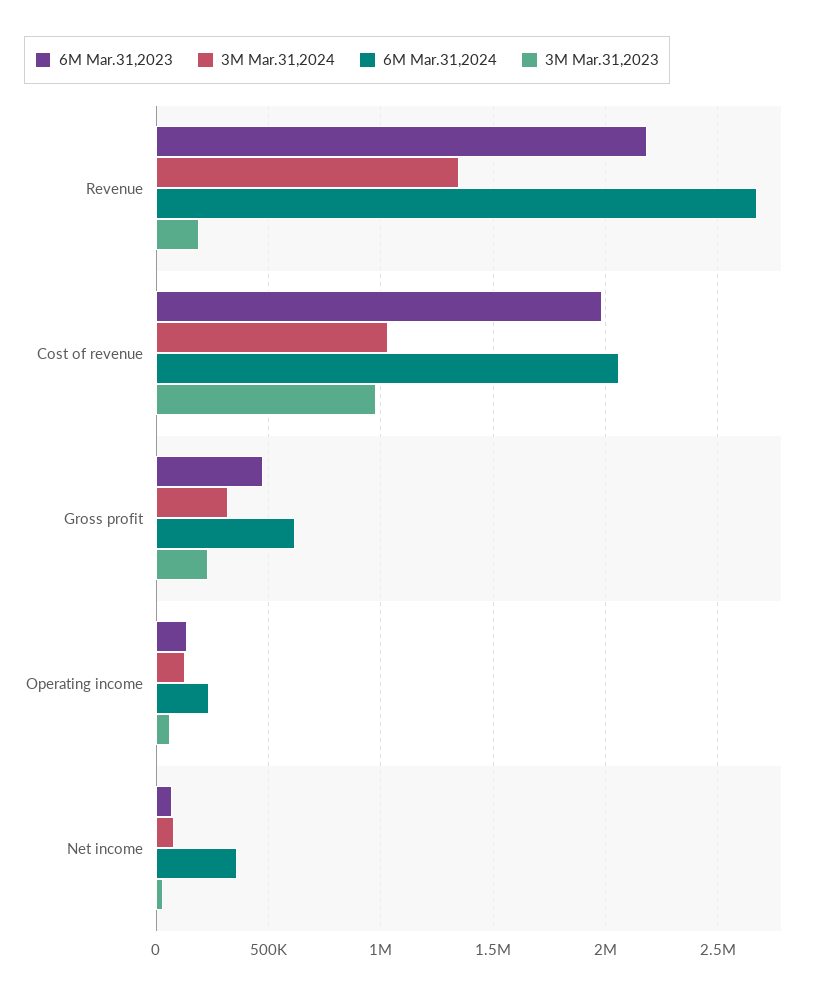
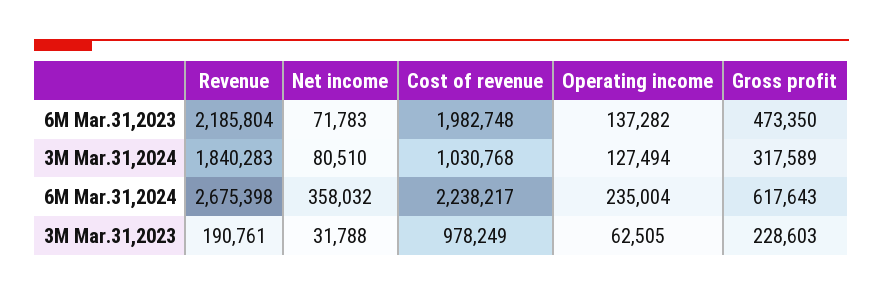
3M Mar.31,2024, Revenue: 1350000 -> 1840283
6M Mar.31,2024, Cost of revenue: 2050000 -> 2238217

